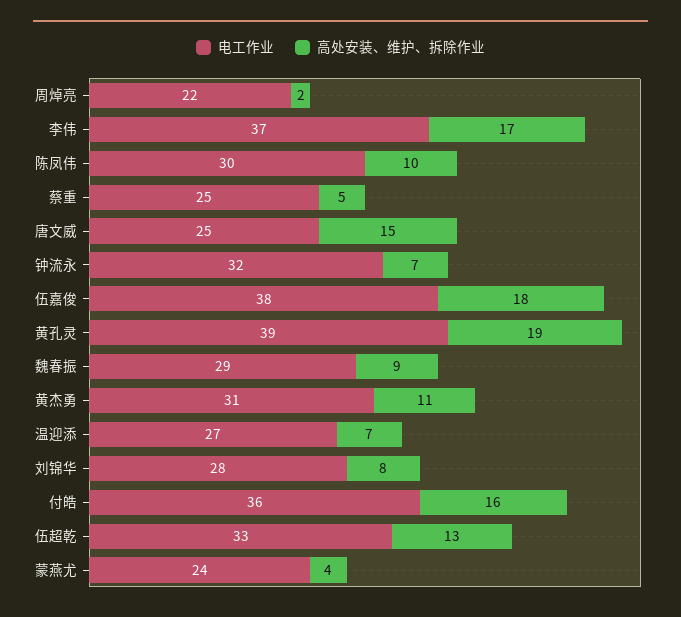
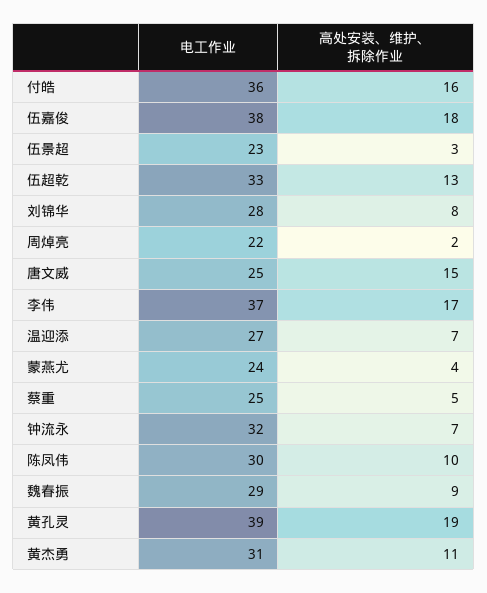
电工作业, 伍景超: none -> 23
高处安装、维护、拆除作业, 伍景超: none -> 3

